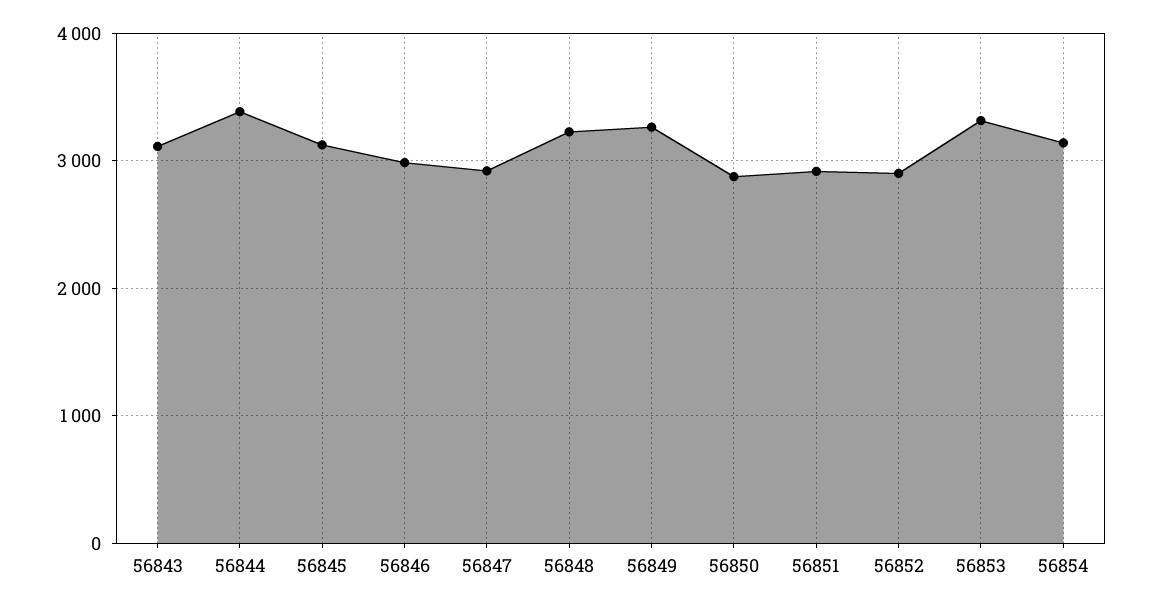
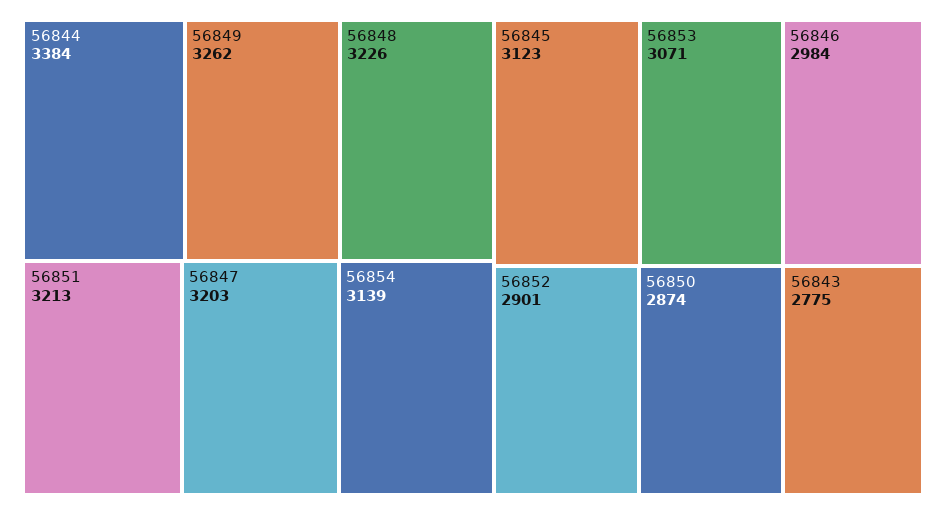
56843: 3100 -> 2775
56847: 2900 -> 3203
56851: 2900 -> 3213
56853: 3300 -> 3071

